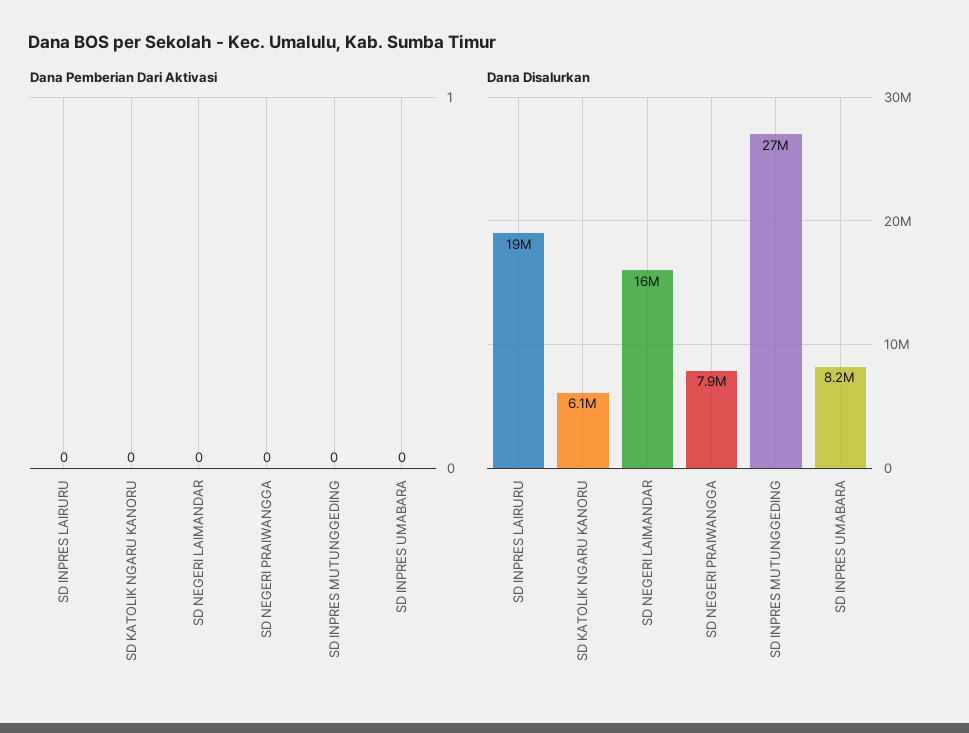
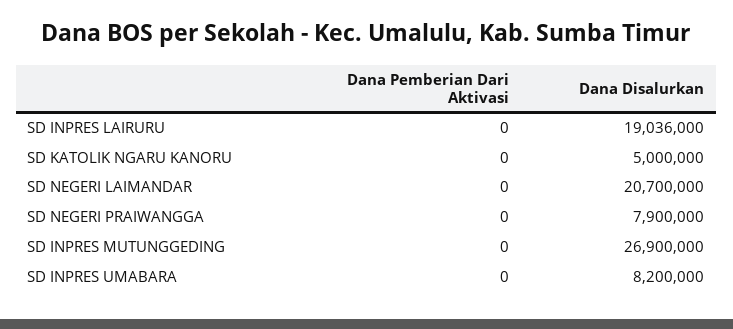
Dana Disalurkan, SD KATOLIK NGARU KANORU: 6100000 -> 5000000
Dana Disalurkan, SD NEGERI LAIMANDAR: 16000000 -> 20700000

